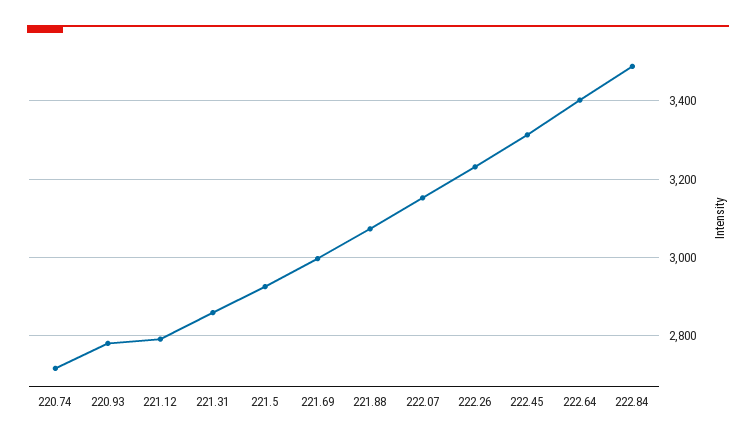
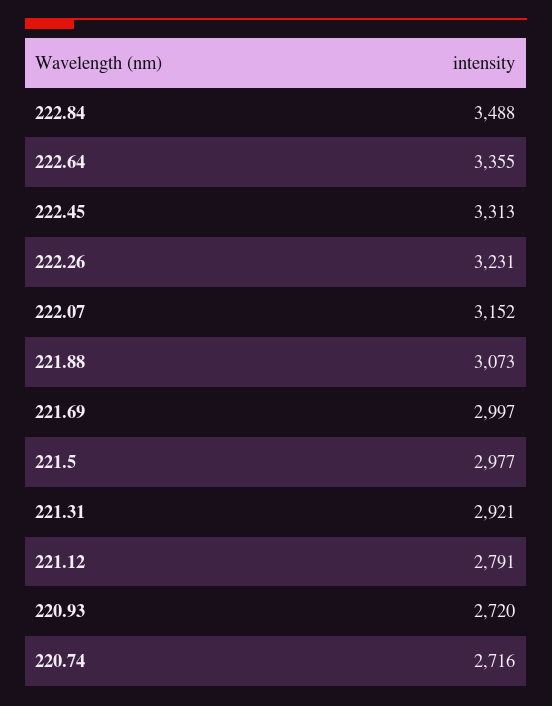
220.93: 2780 -> 2720
221.31: 2860 -> 2921
221.5: 2920 -> 2977
222.64: 3400 -> 3355

